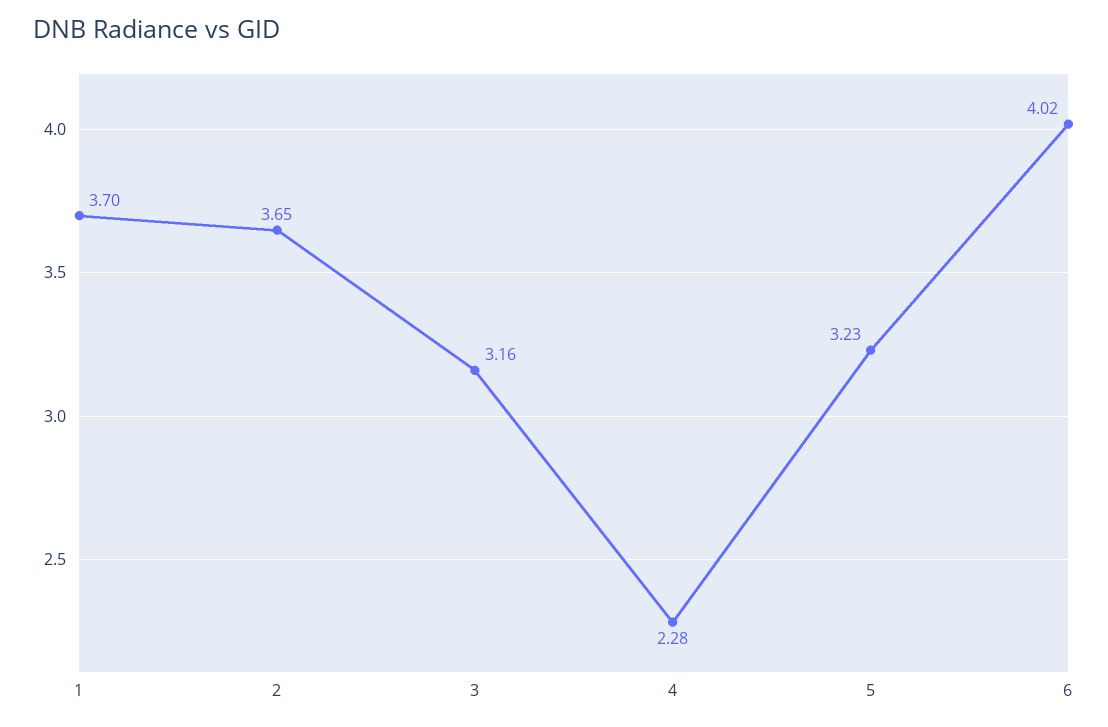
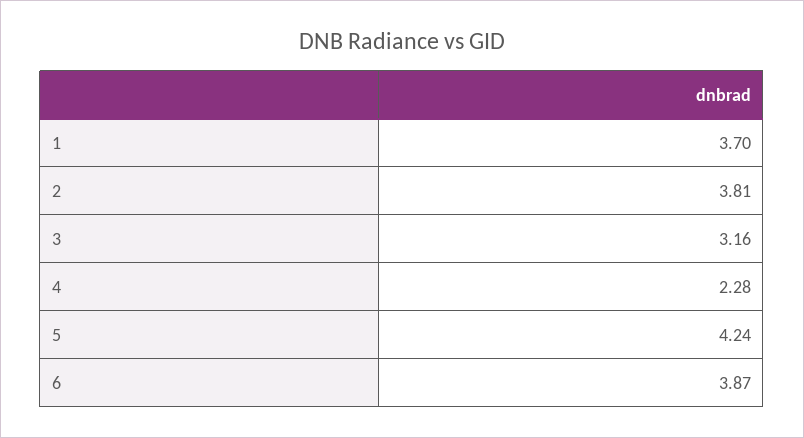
2: 3.65 -> 3.81
5: 3.23 -> 4.24
6: 4.02 -> 3.87

